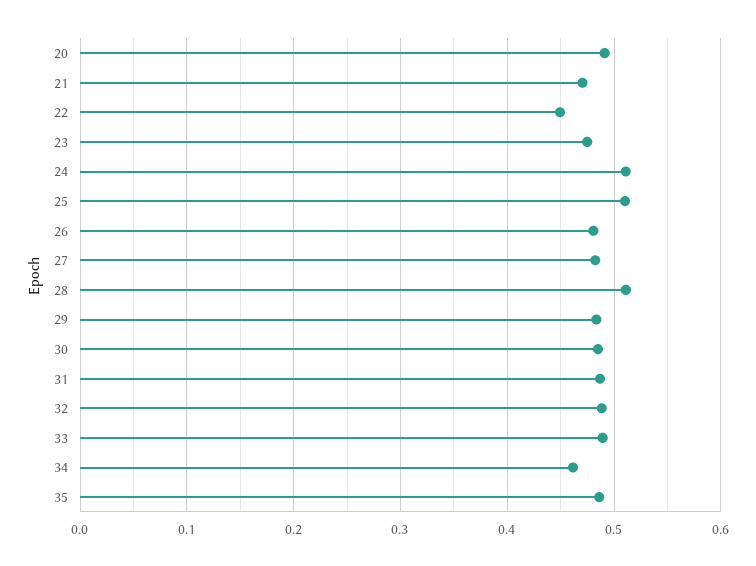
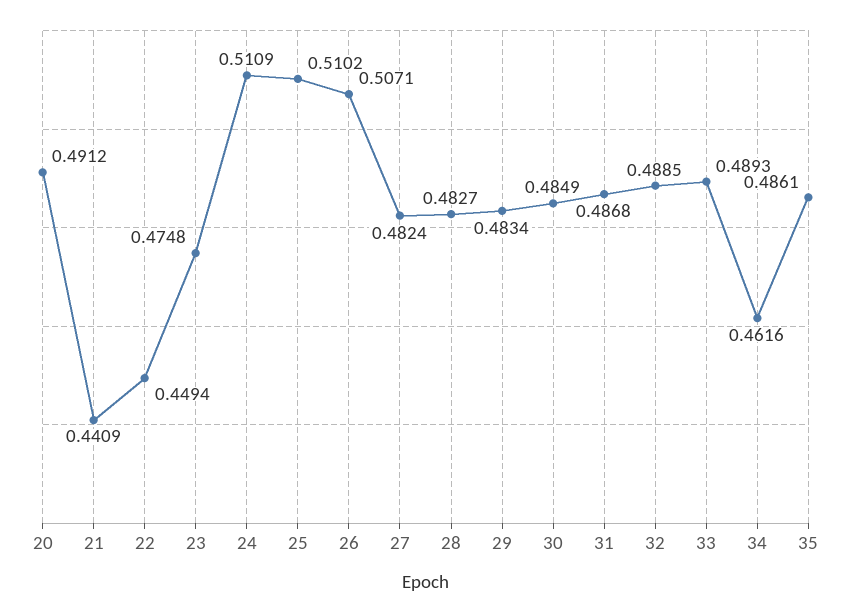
21: 0.47 -> 0.4409
26: 0.48 -> 0.5071
28: 0.51 -> 0.4827

